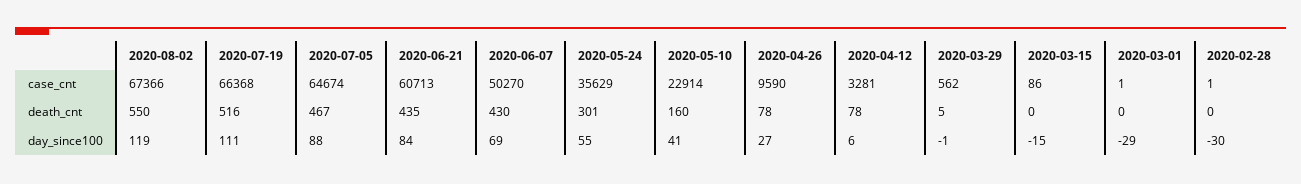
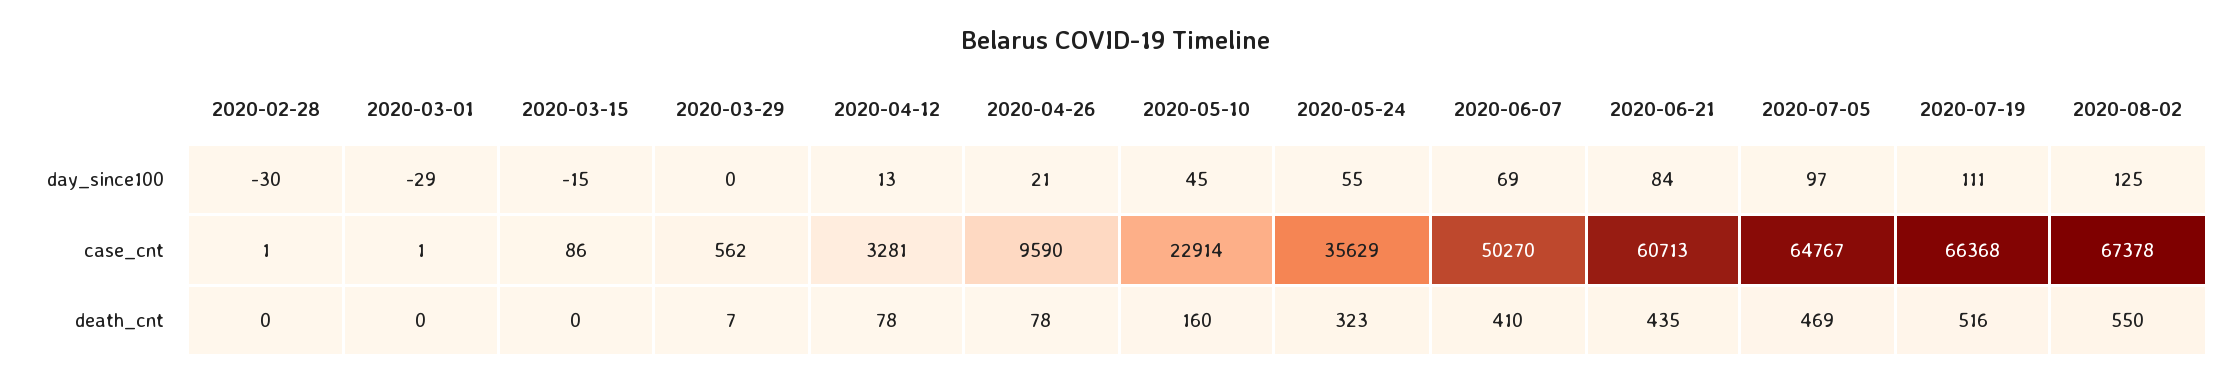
2020-08-02, case_cnt: 67366 -> 67378
2020-07-05, case_cnt: 64674 -> 64767
2020-07-05, death_cnt: 467 -> 469
2020-06-07, death_cnt: 430 -> 410
2020-05-24, death_cnt: 301 -> 323
2020-03-29, death_cnt: 5 -> 7
2020-08-02, day_since100: 119 -> 125
2020-07-05, day_since100: 88 -> 97
2020-05-10, day_since100: 41 -> 45
2020-04-26, day_since100: 27 -> 21
2020-04-12, day_since100: 6 -> 13
2020-03-29, day_since100: -1 -> 0

